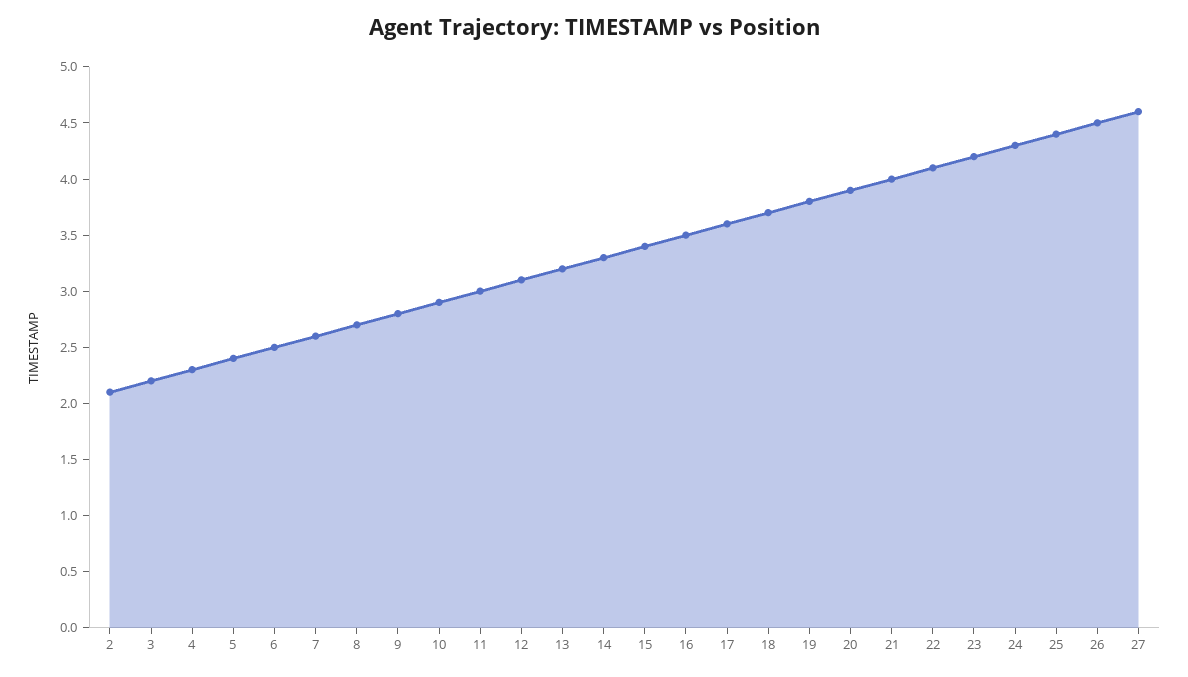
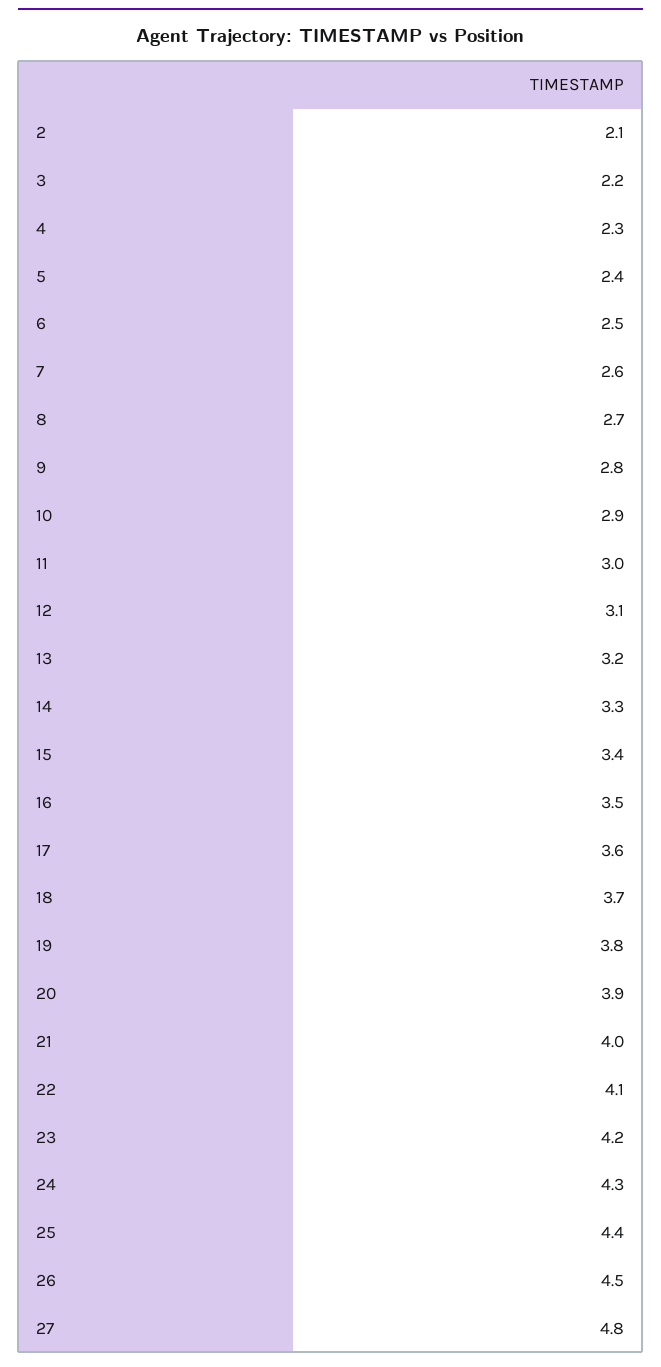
27: 4.6 -> 4.8

